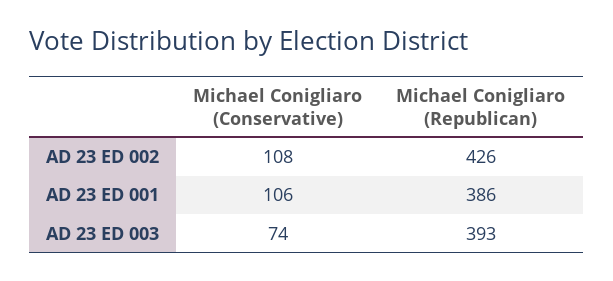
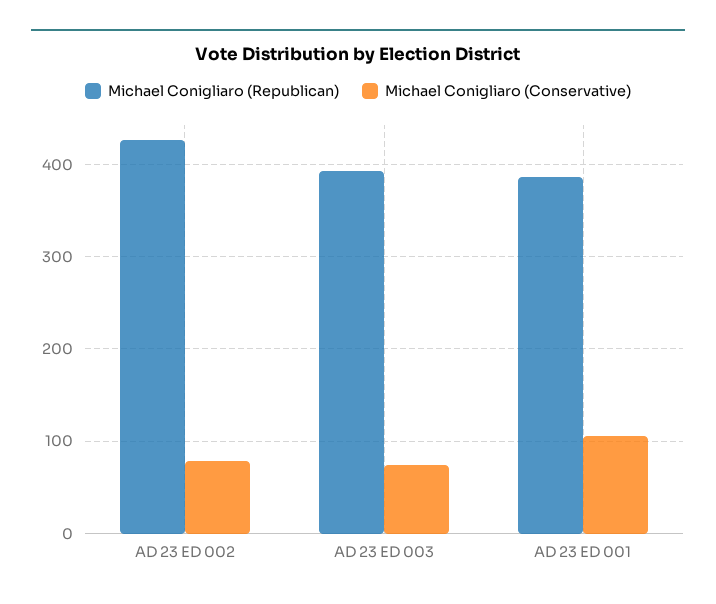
Michael Conigliaro (Conservative), AD 23 ED 002: 108 -> 80

